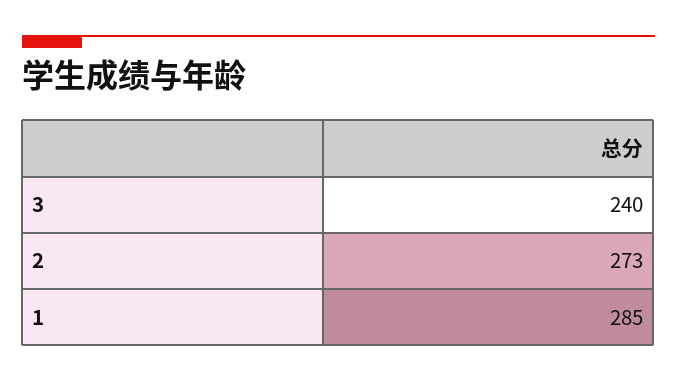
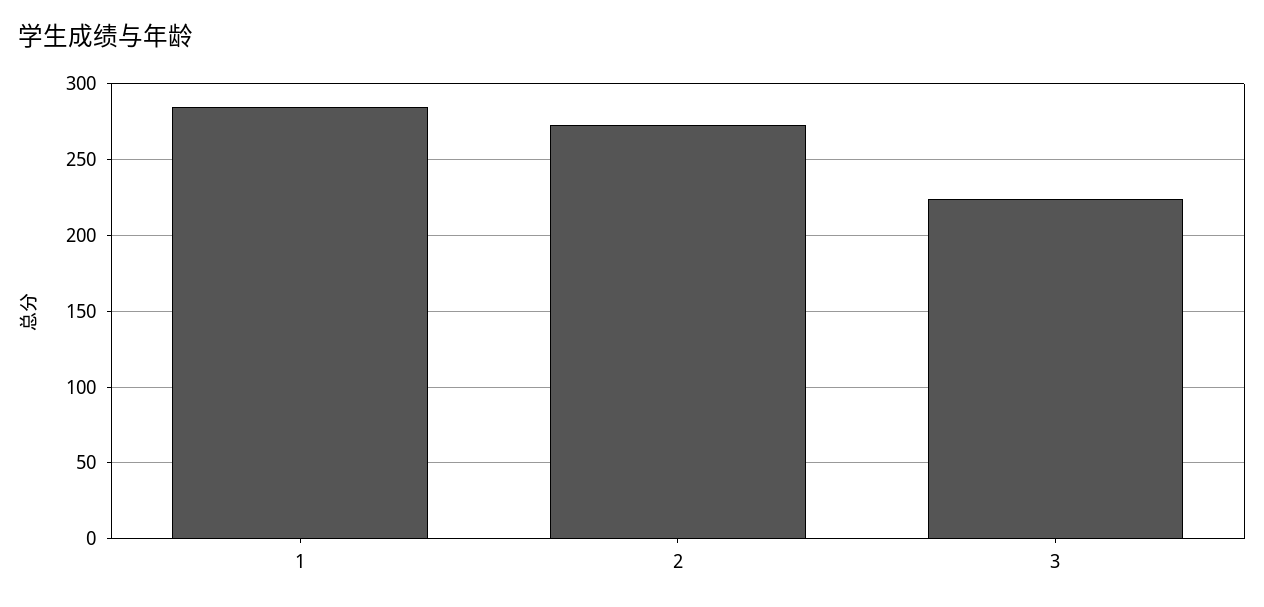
3: 240 -> 225

